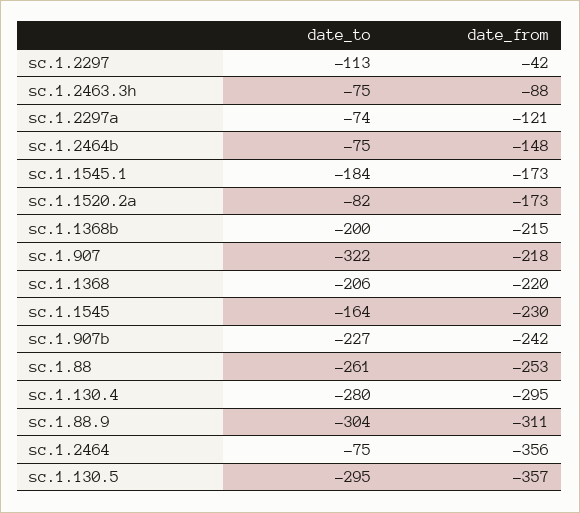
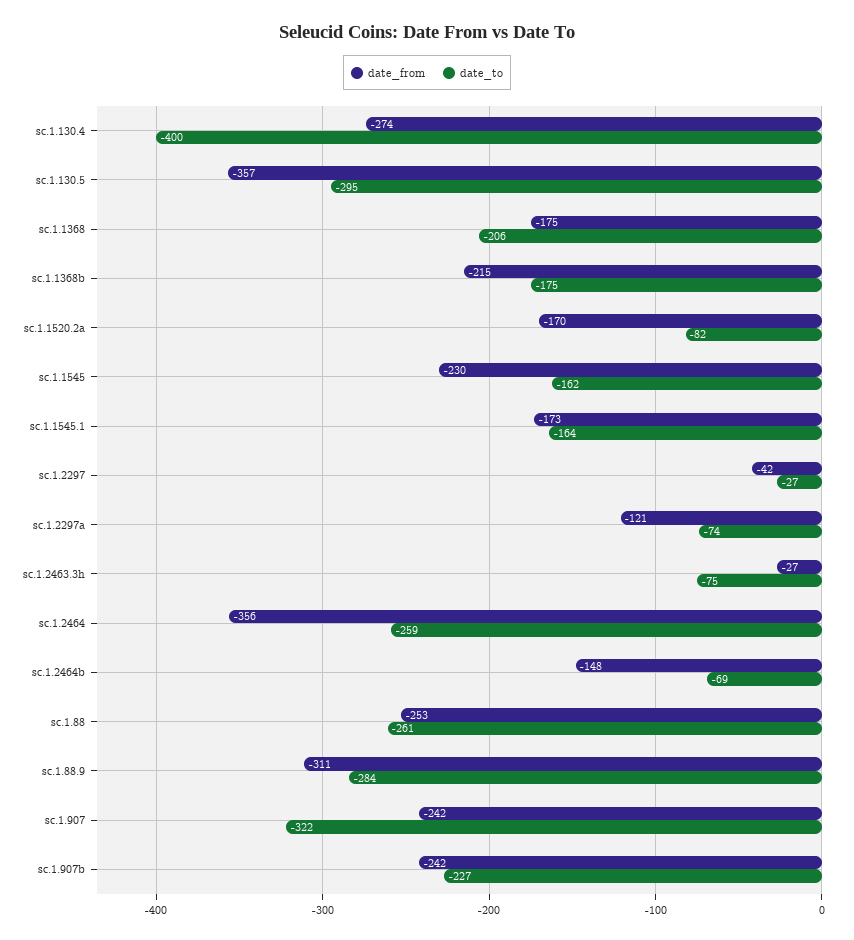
date_to, sc.1.2297: -113 -> -27
date_from, sc.1.2463.3h: -88 -> -27
date_to, sc.1.2464b: -75 -> -69
date_to, sc.1.1545.1: -184 -> -164
date_from, sc.1.1520.2a: -173 -> -170
date_to, sc.1.1368b: -200 -> -175
date_from, sc.1.907: -218 -> -242
date_from, sc.1.1368: -220 -> -175
date_to, sc.1.1545: -164 -> -162
date_to, sc.1.130.4: -280 -> -400
date_from, sc.1.130.4: -295 -> -274
date_to, sc.1.88.9: -304 -> -284
date_to, sc.1.2464: -75 -> -259

